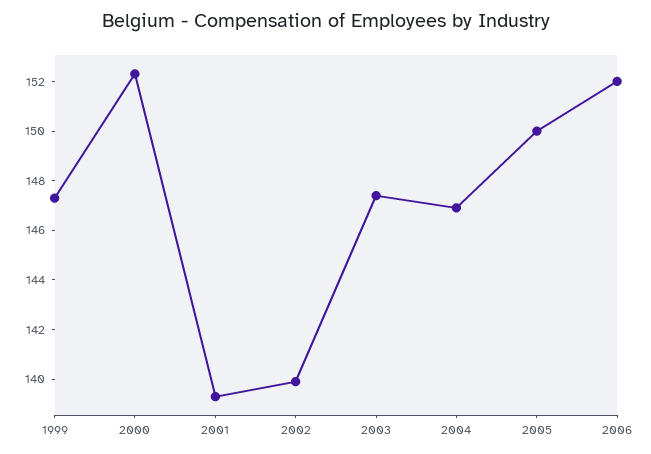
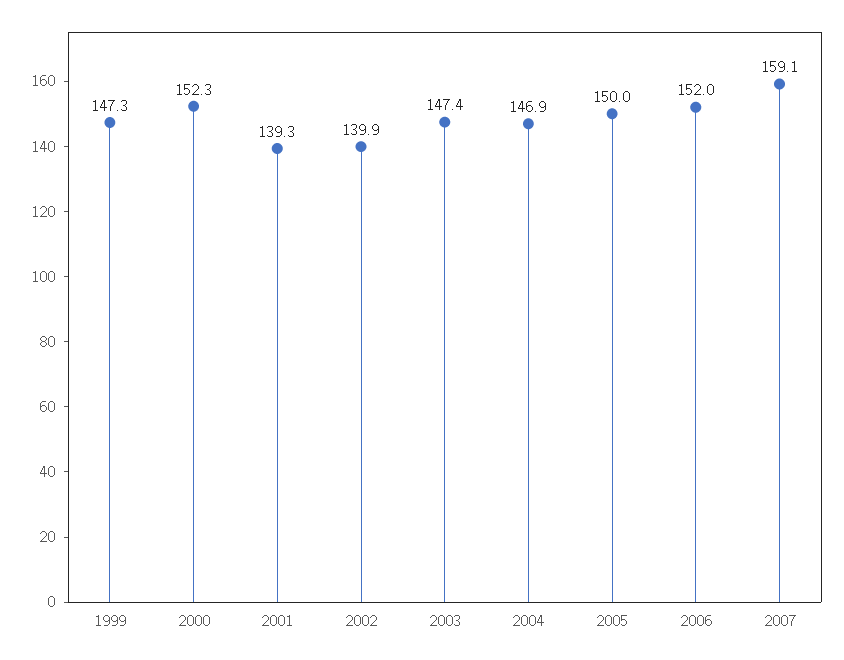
2007: none -> 159.1

